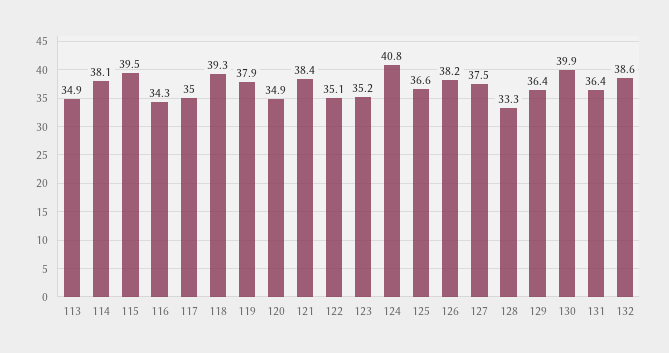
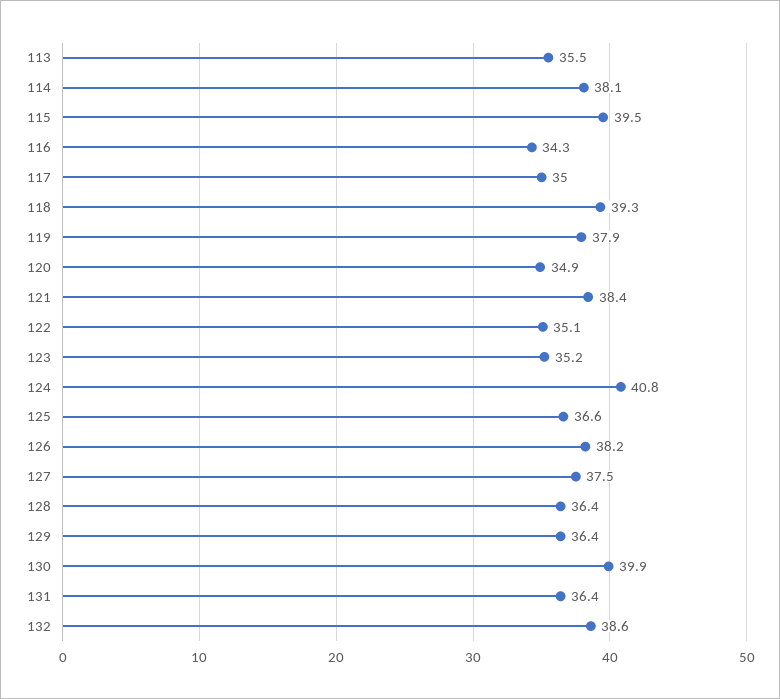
113: 34.9 -> 35.5
128: 33.3 -> 36.4

